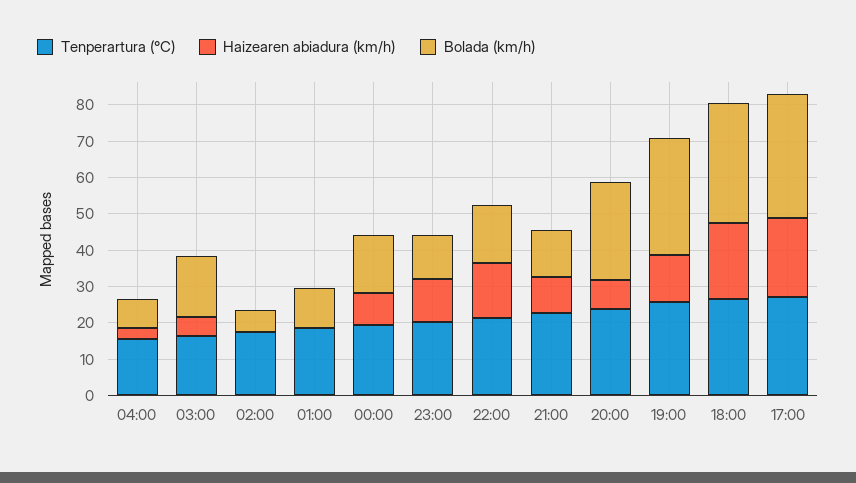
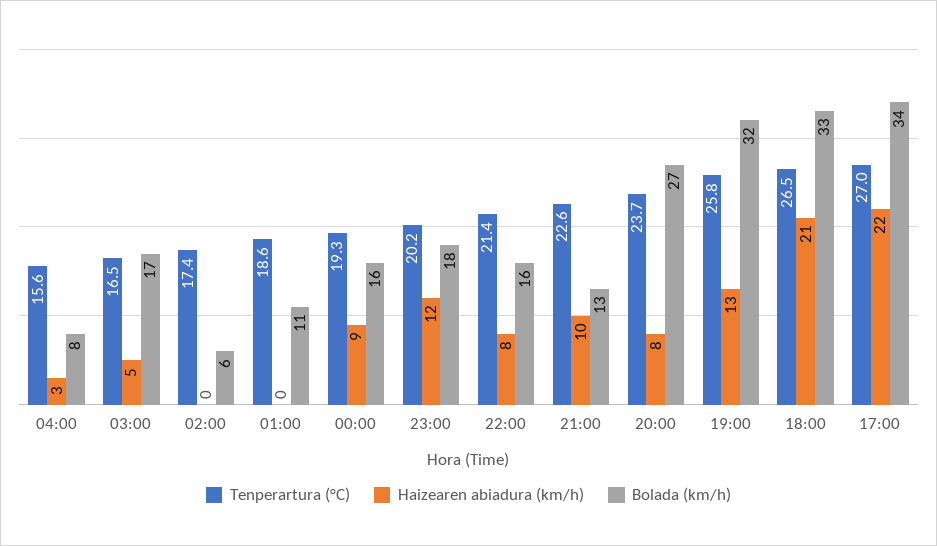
Bolada (km/h), 23:00: 12.5 -> 18
Haizearen abiadura (km/h), 22:00: 15 -> 8

